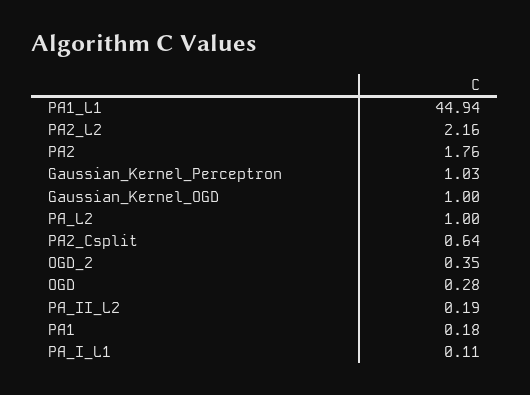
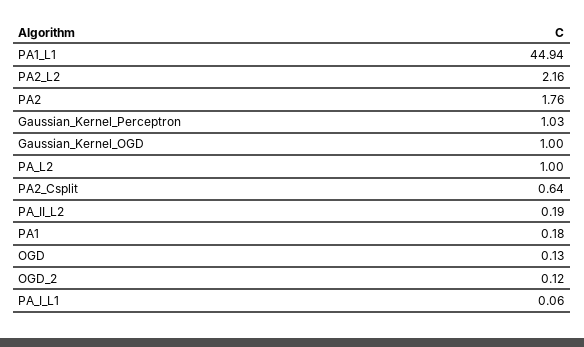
OGD_2: 0.35 -> 0.12
OGD: 0.28 -> 0.13
PA_I_L1: 0.11 -> 0.06

